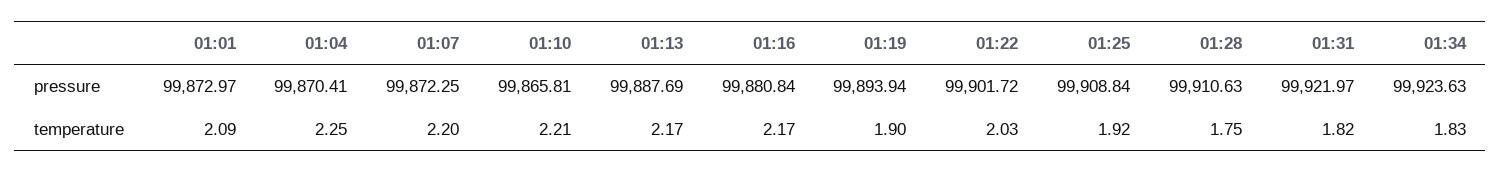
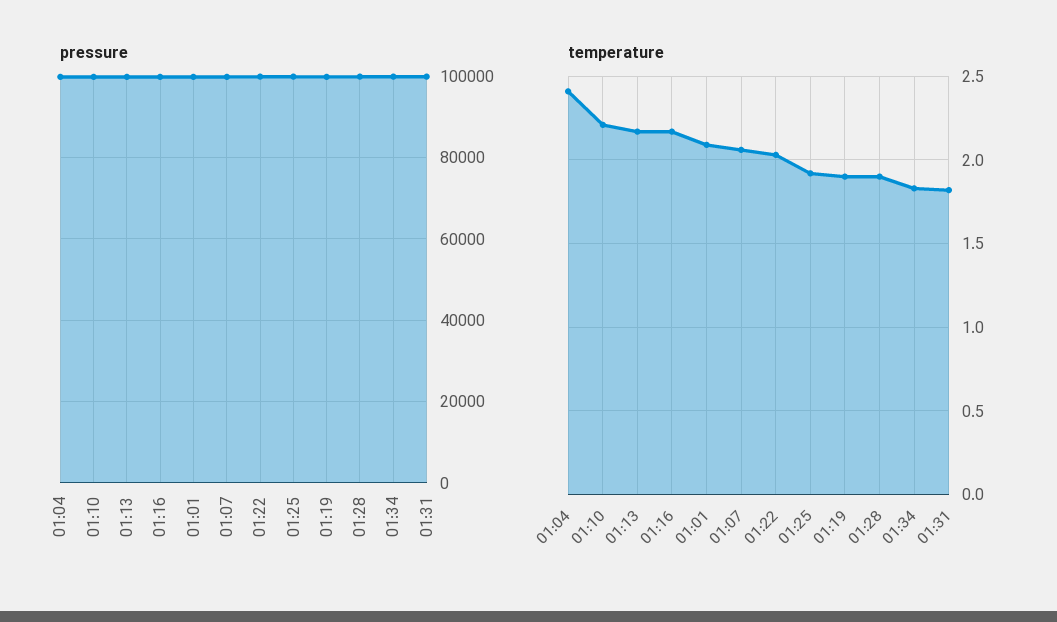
temperature, 01:04: 2.25 -> 2.4
temperature, 01:07: 2.2 -> 2.05
temperature, 01:28: 1.75 -> 1.9

